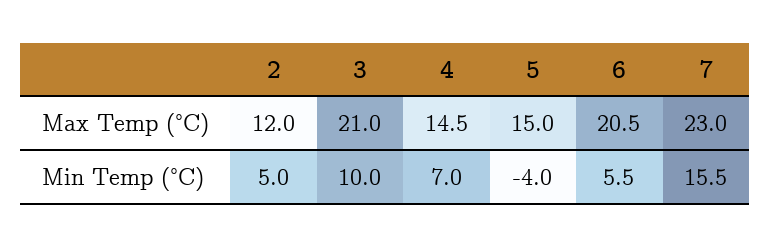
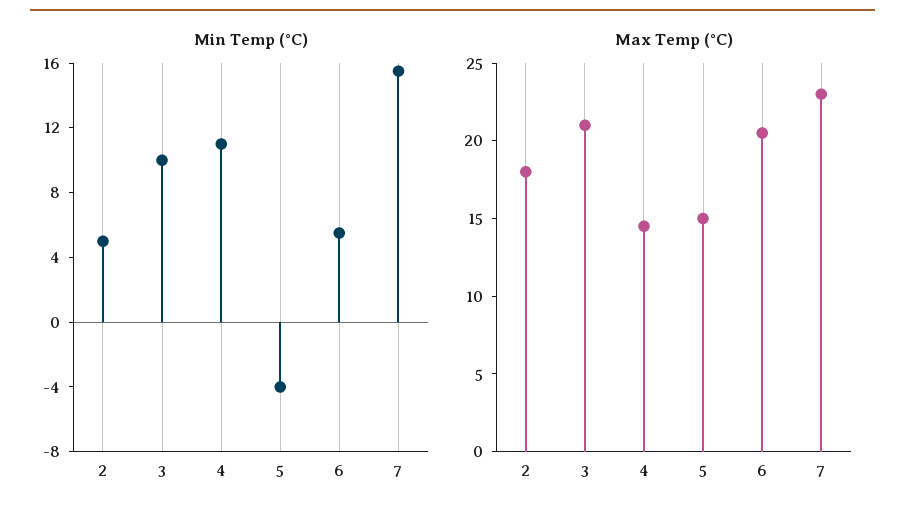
Max Temp (°C), 2: 12 -> 18
Min Temp (°C), 4: 7 -> 11

